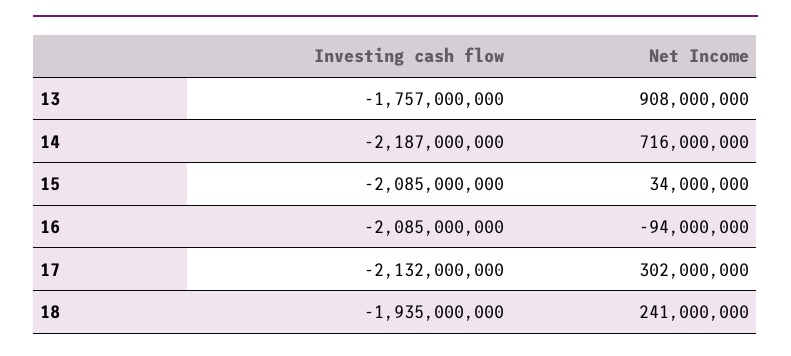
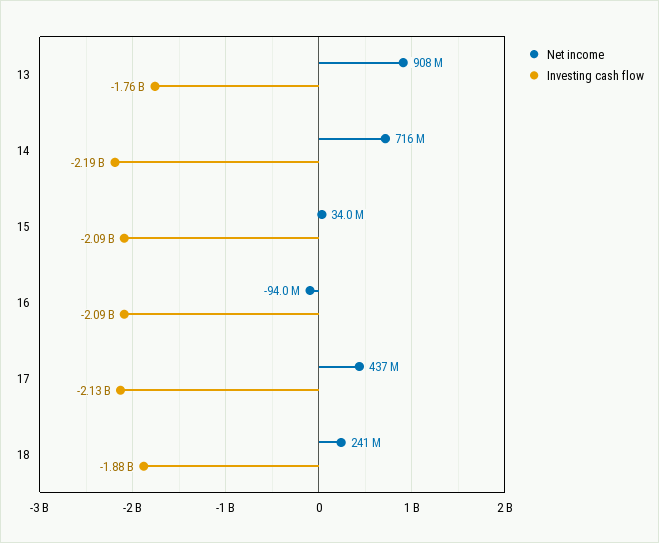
Net Income, 17: 302000000 -> 437000000
Investing cash flow, 18: -1935000000 -> -1880000000

